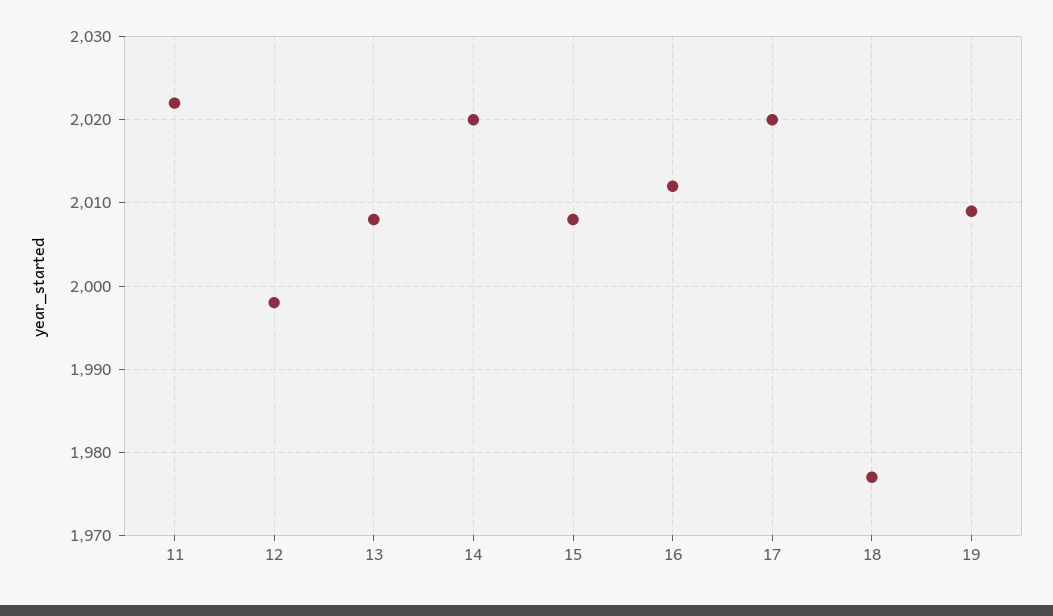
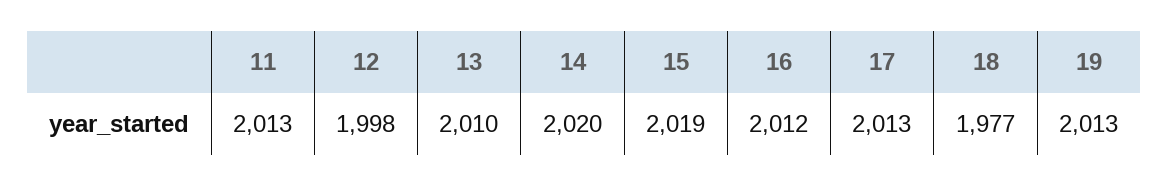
11: 2022 -> 2013
13: 2008 -> 2010
15: 2008 -> 2019
17: 2020 -> 2013
19: 2009 -> 2013

